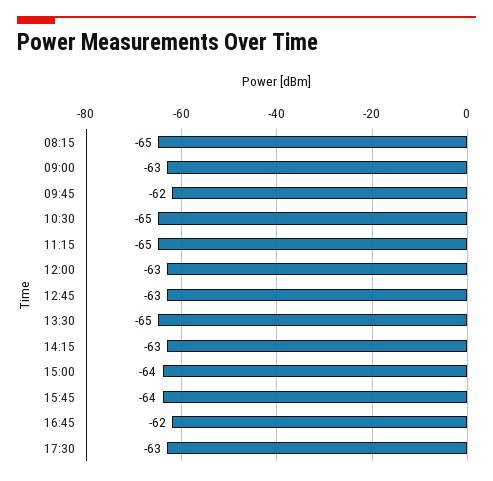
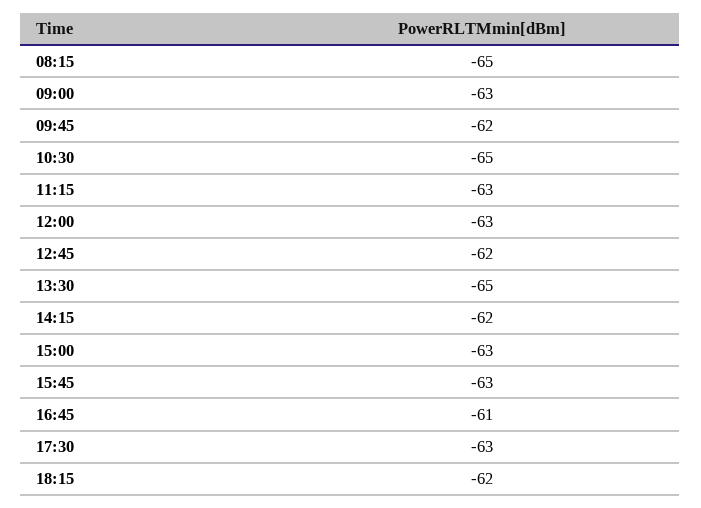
11:15: -65 -> -63
12:45: -63 -> -62
14:15: -63 -> -62
15:00: -64 -> -63
15:45: -64 -> -63
16:45: -62 -> -61
18:15: none -> -62

